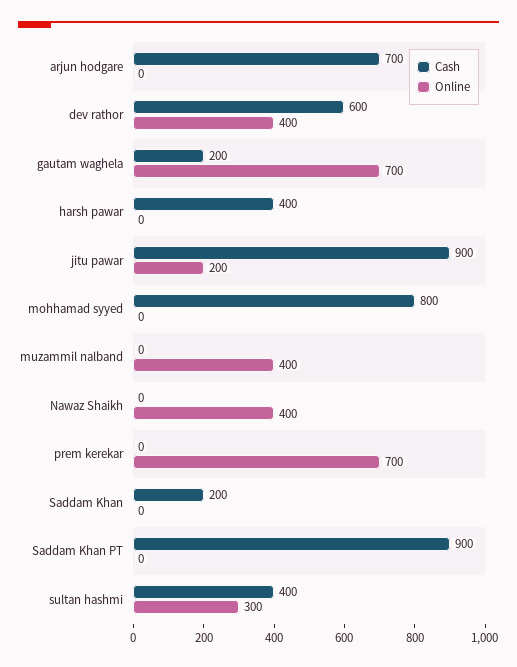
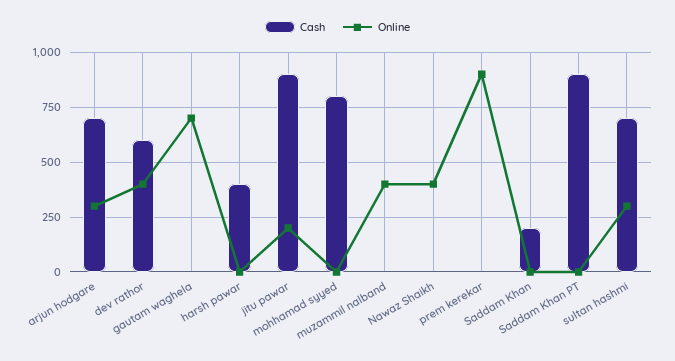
Online, arjun hodgare: 0 -> 300
Cash, gautam waghela: 200 -> 0
Online, prem kerekar: 700 -> 900
Cash, sultan hashmi: 400 -> 700

